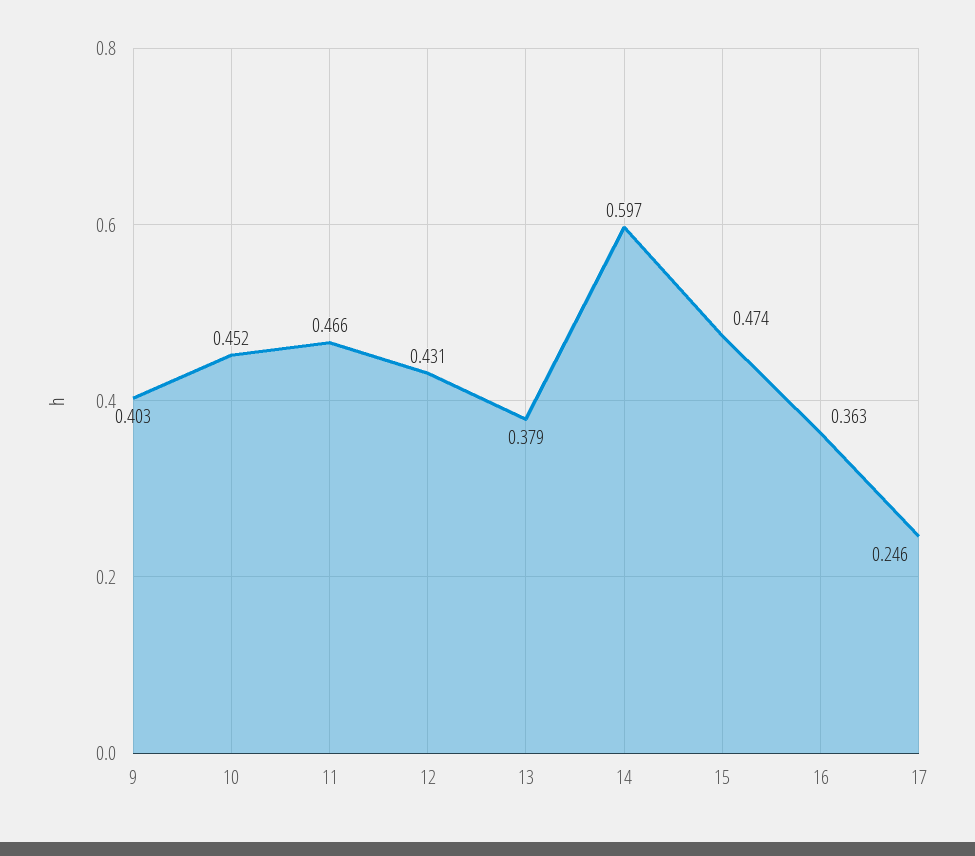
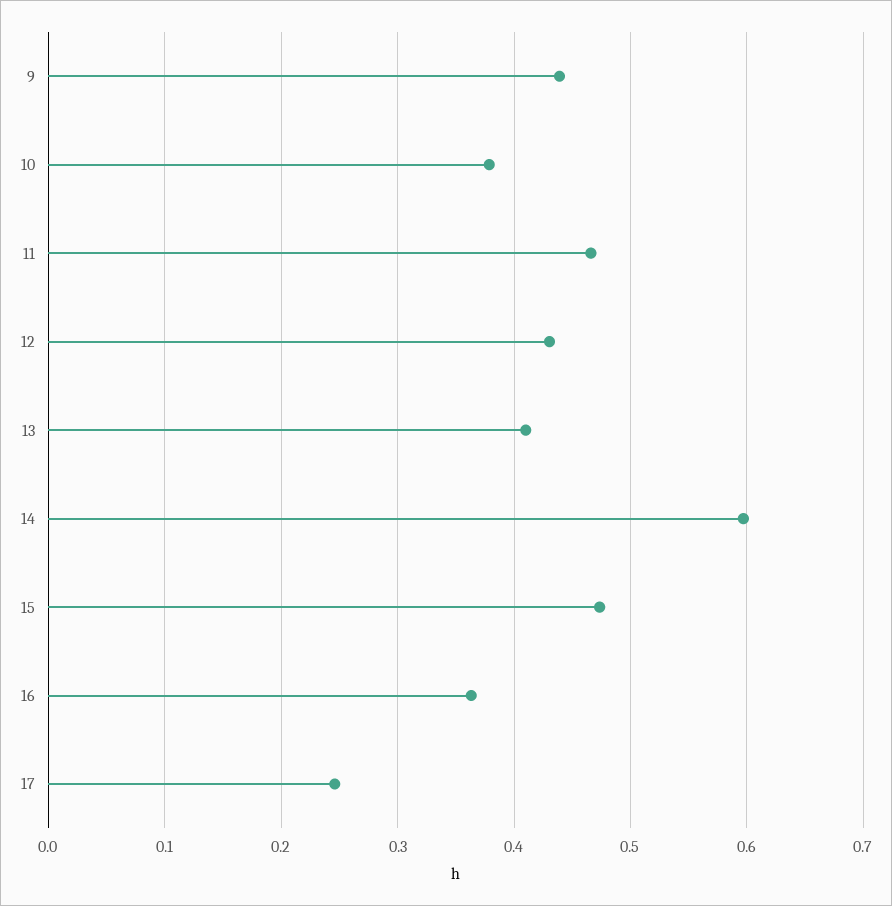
9: 0.403 -> 0.44
10: 0.452 -> 0.38
13: 0.379 -> 0.41

